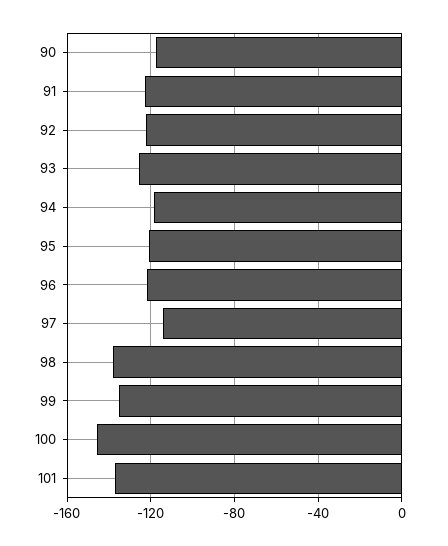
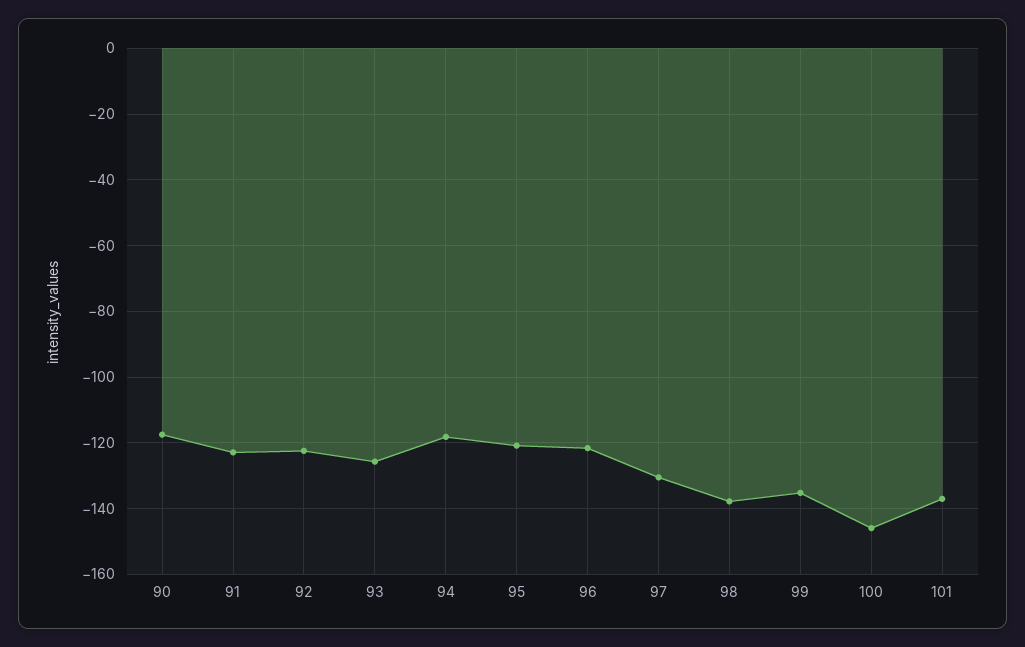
97: -115 -> -130

